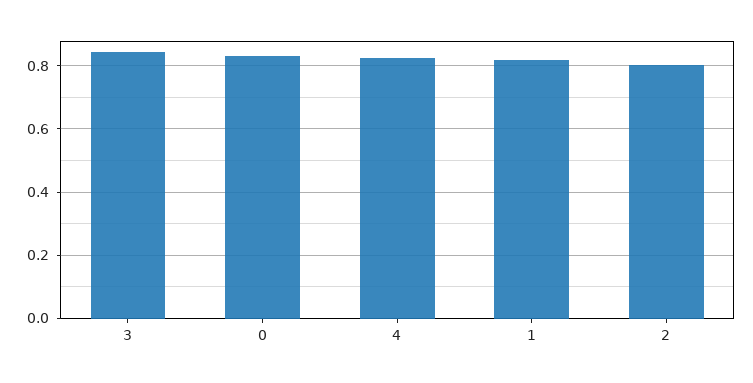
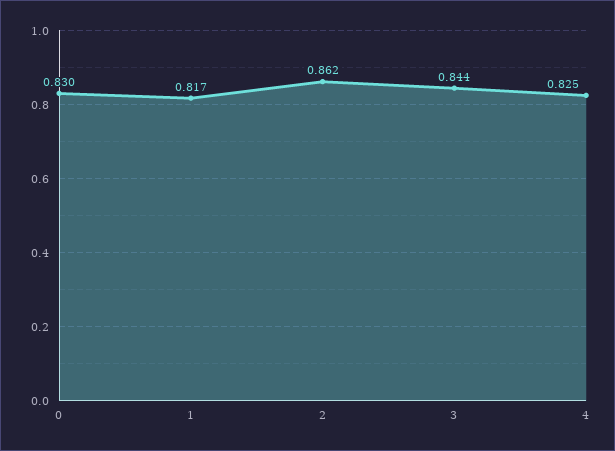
2: 0.8 -> 0.862

